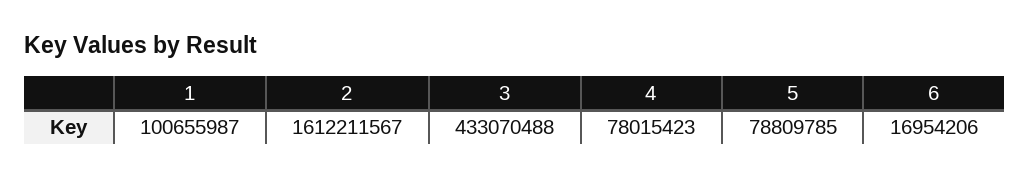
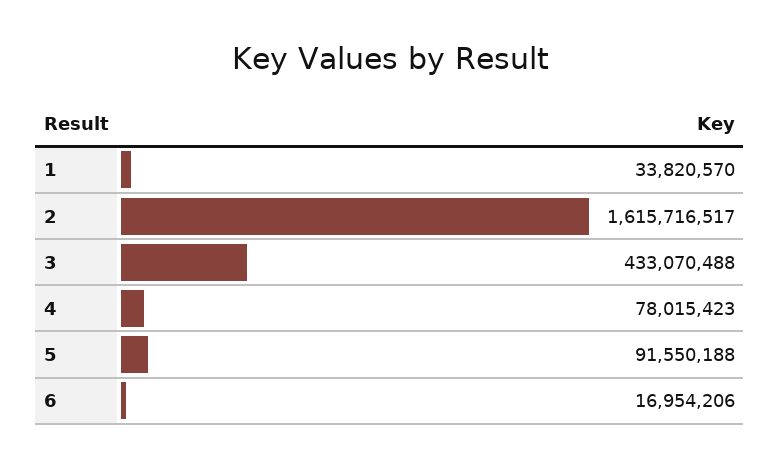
1: 100655987 -> 33820570
2: 1612211567 -> 1615716517
5: 78809785 -> 91550188

